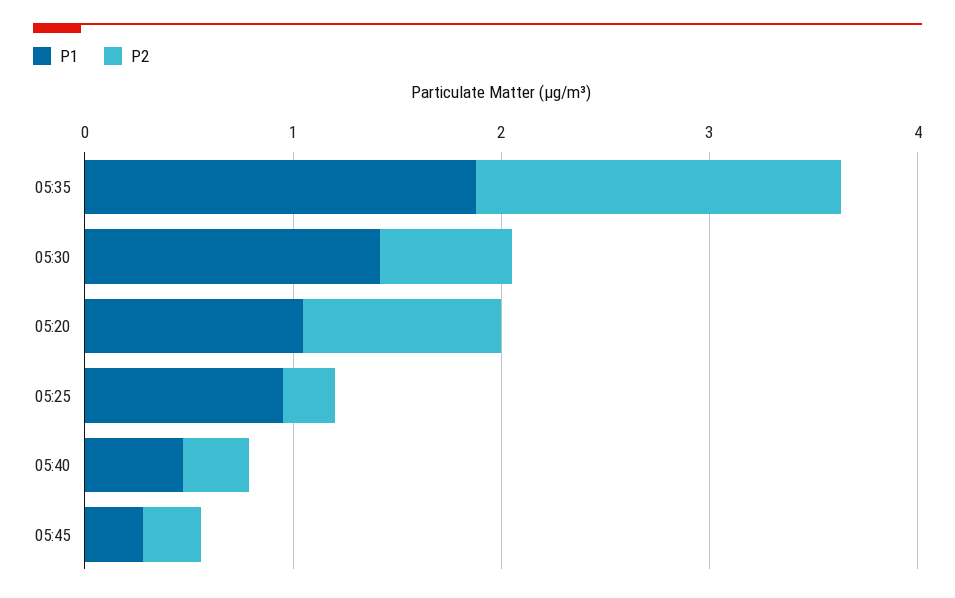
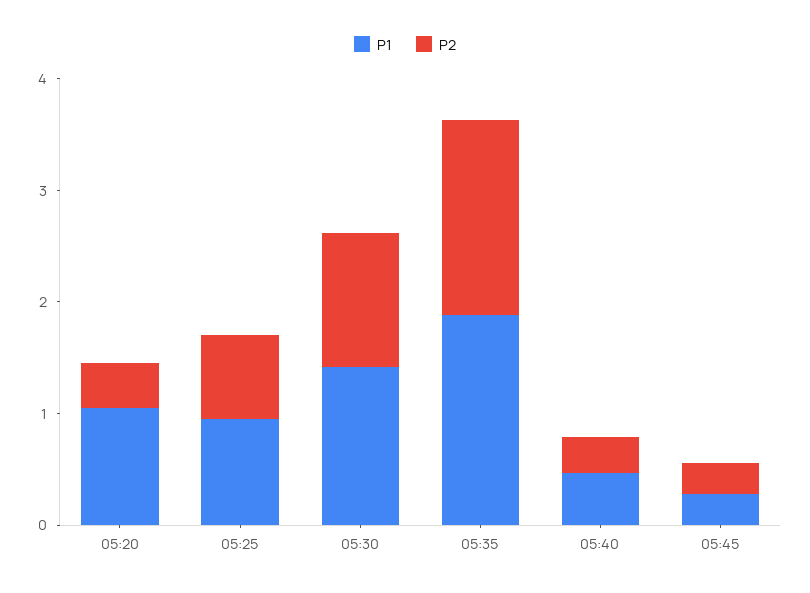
P2, 05:30: 0.6 -> 1.2
P2, 05:20: 1 -> 0.4
P2, 05:25: 0.2 -> 0.8

